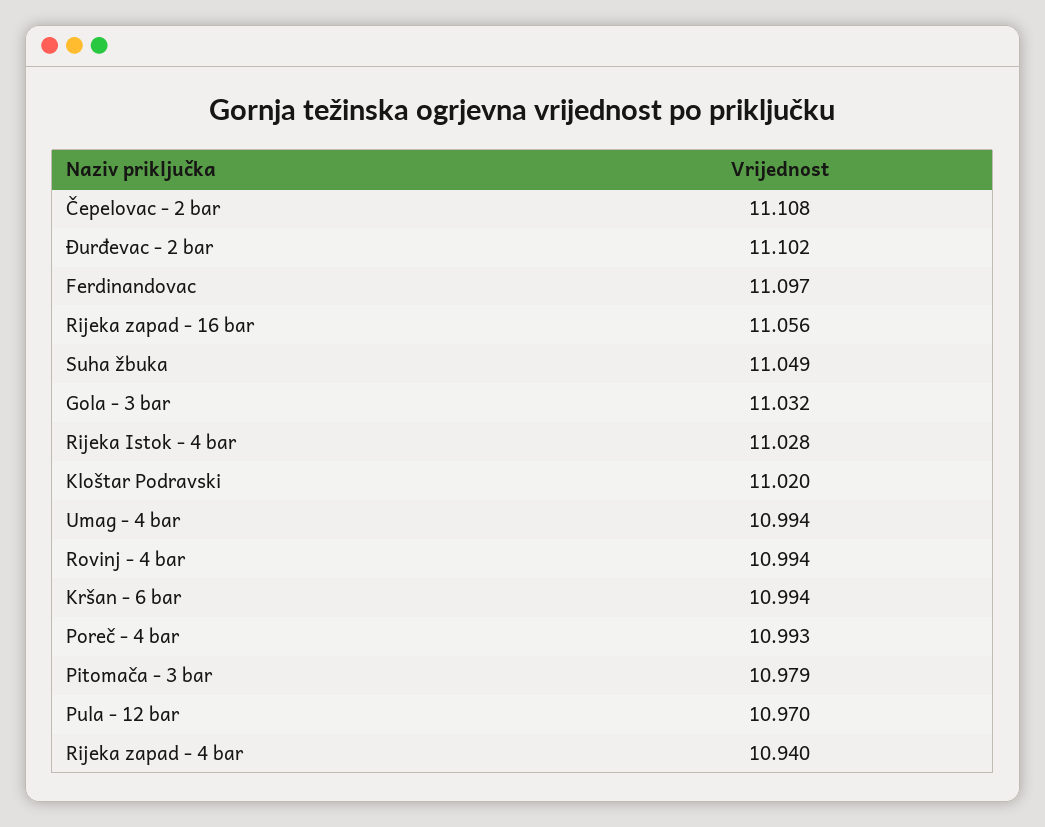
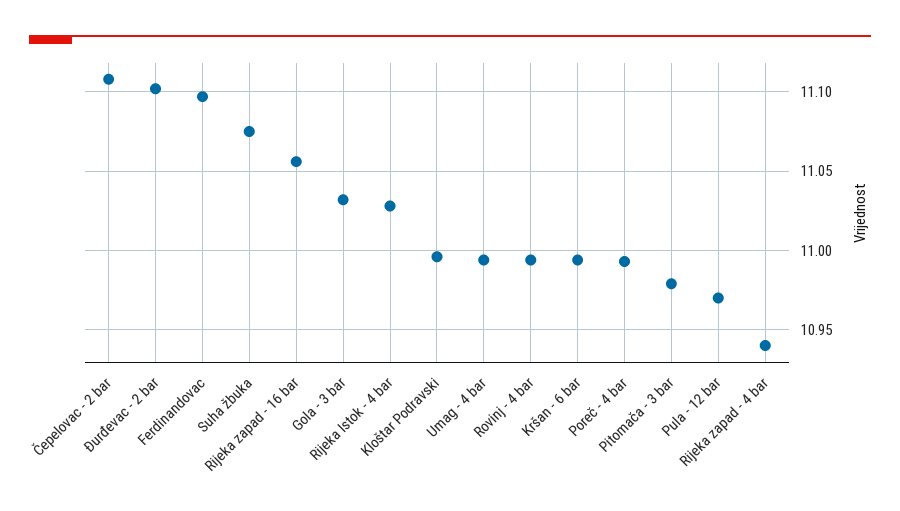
Suha žbuka: 11.049 -> 11.075
Kloštar Podravski: 11.02 -> 10.995

